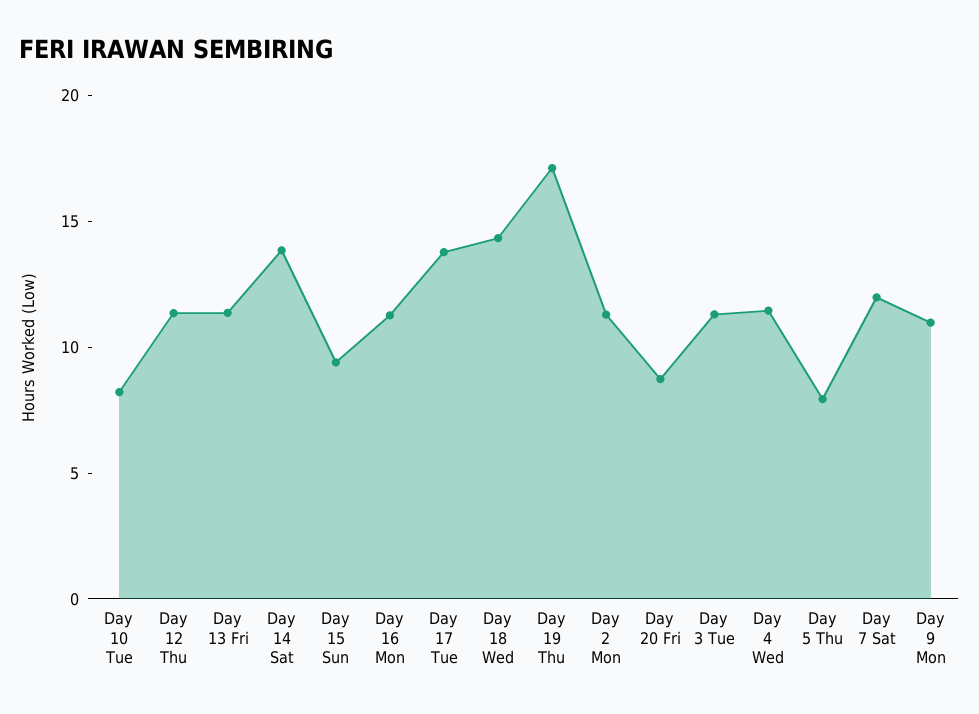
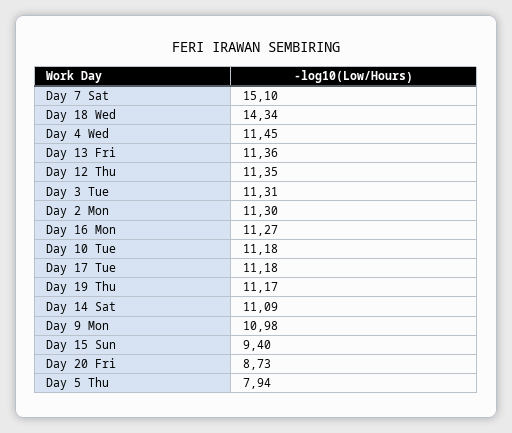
Day 10 Tue: 8 -> 11.18
Day 14 Sat: 14 -> 11.09
Day 17 Tue: 14 -> 11.18
Day 19 Thu: 17 -> 11.17
Day 7 Sat: 12 -> 15.1

